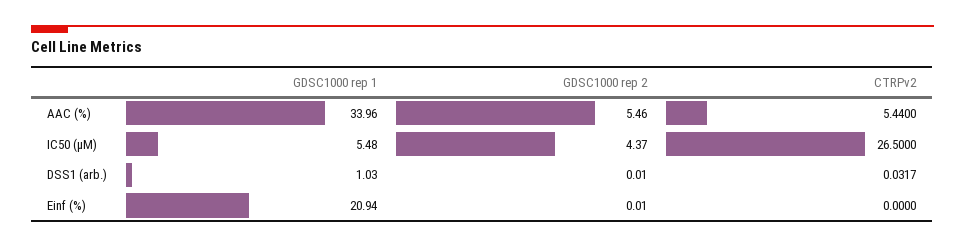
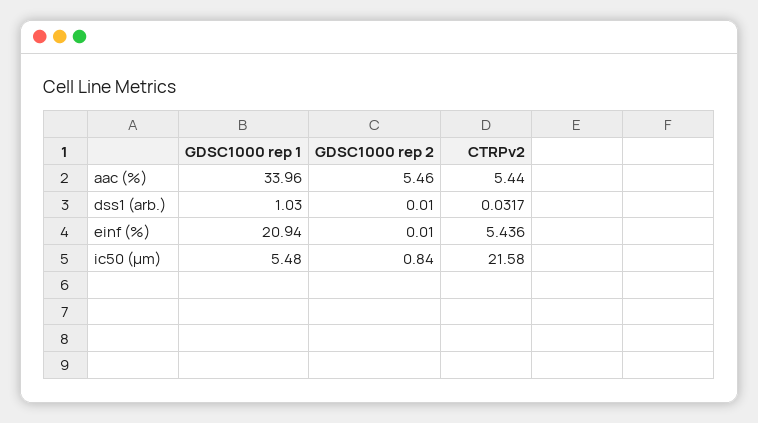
GDSC1000 rep 2, IC50 (µM): 4.37 -> 0.84
CTRPv2, IC50 (µM): 26.5 -> 21.58
CTRPv2, Einf (%): 0 -> 5.436

